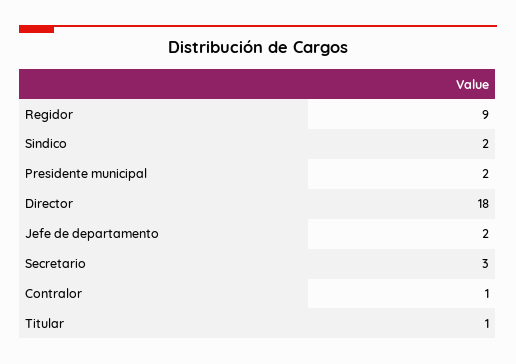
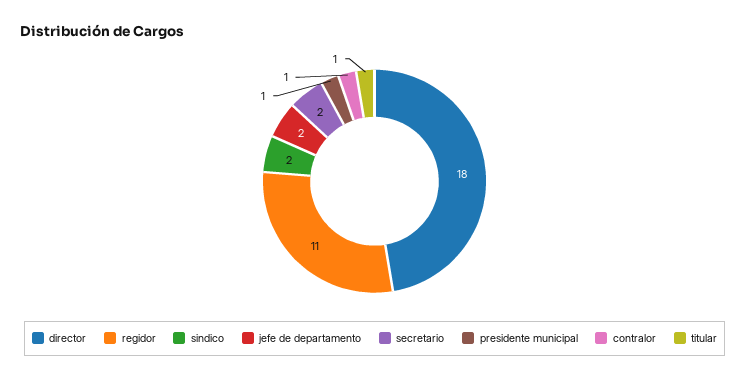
Regidor: 9 -> 11
Presidente municipal: 2 -> 1
Secretario: 3 -> 2

